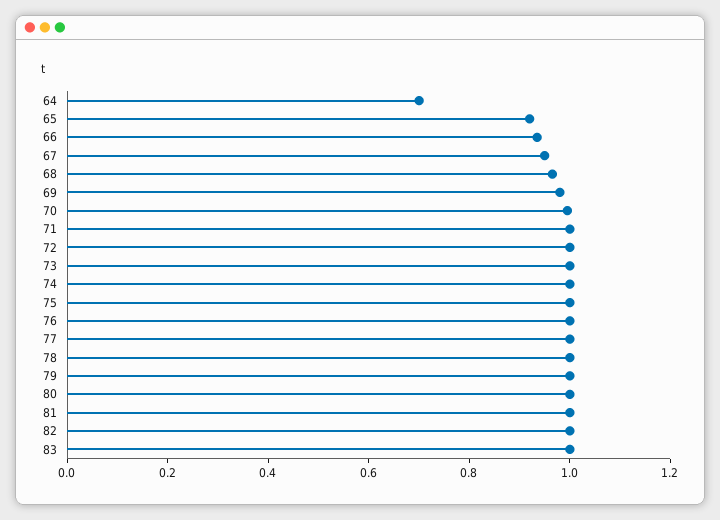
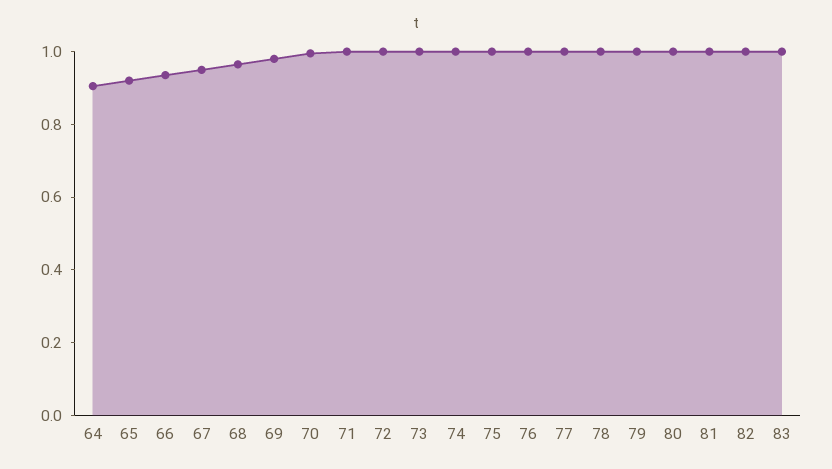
64: 0.7 -> 0.9

